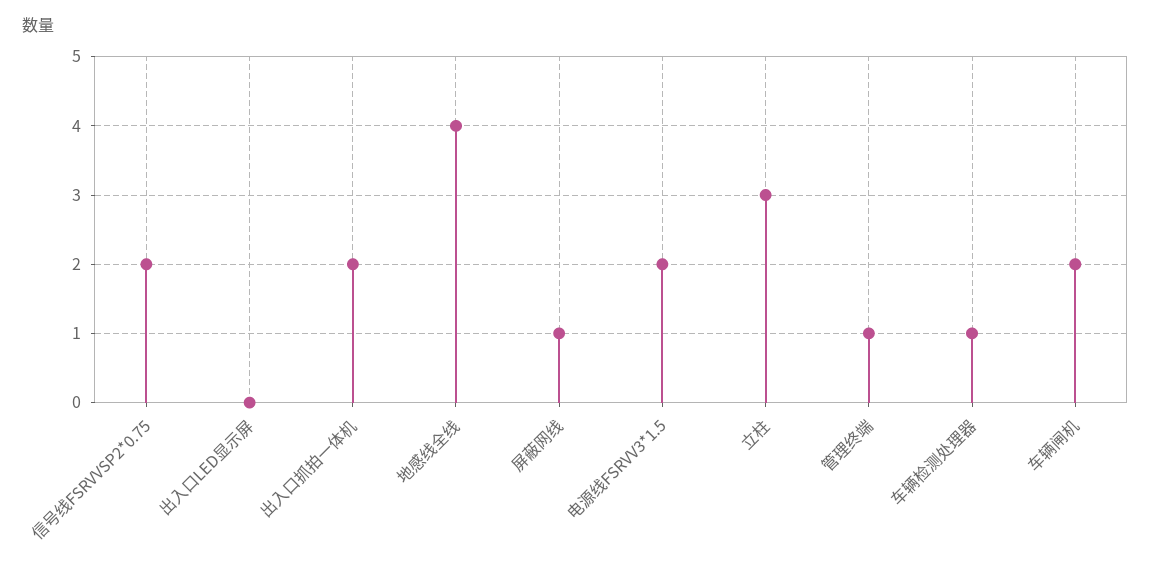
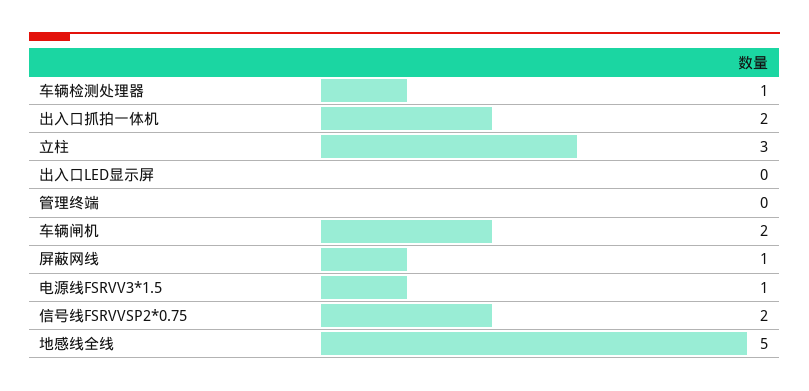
地感线全线: 4 -> 5
电源线FSRVV3*1.5: 2 -> 1
管理终端: 1 -> 0

